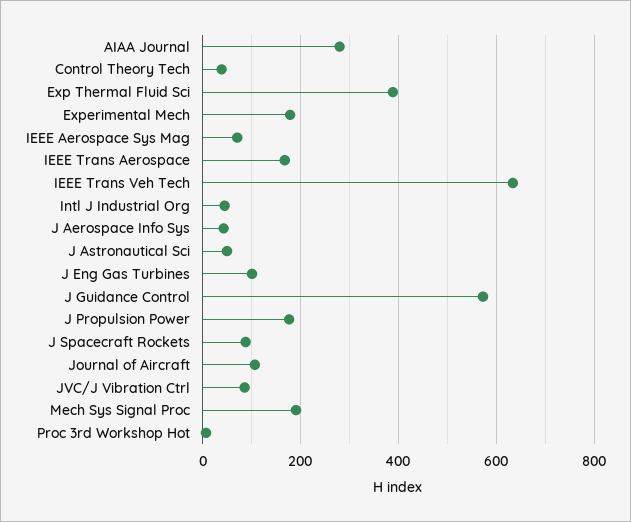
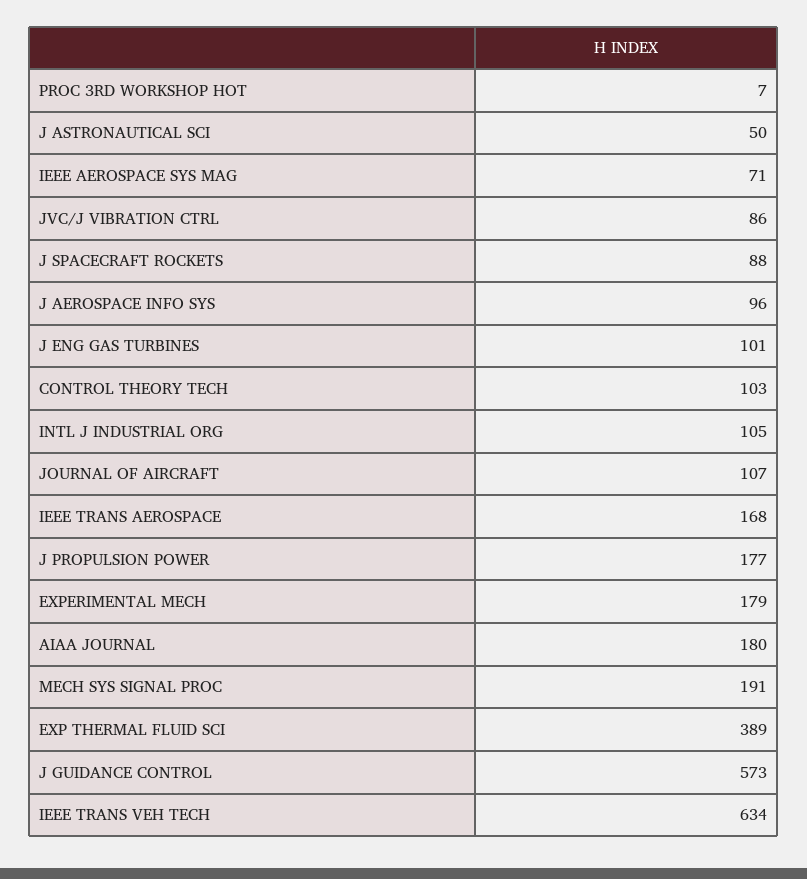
AIAA Journal: 280 -> 180
Control Theory Tech: 40 -> 103
Intl J Industrial Org: 40 -> 105
J Aerospace Info Sys: 40 -> 96

